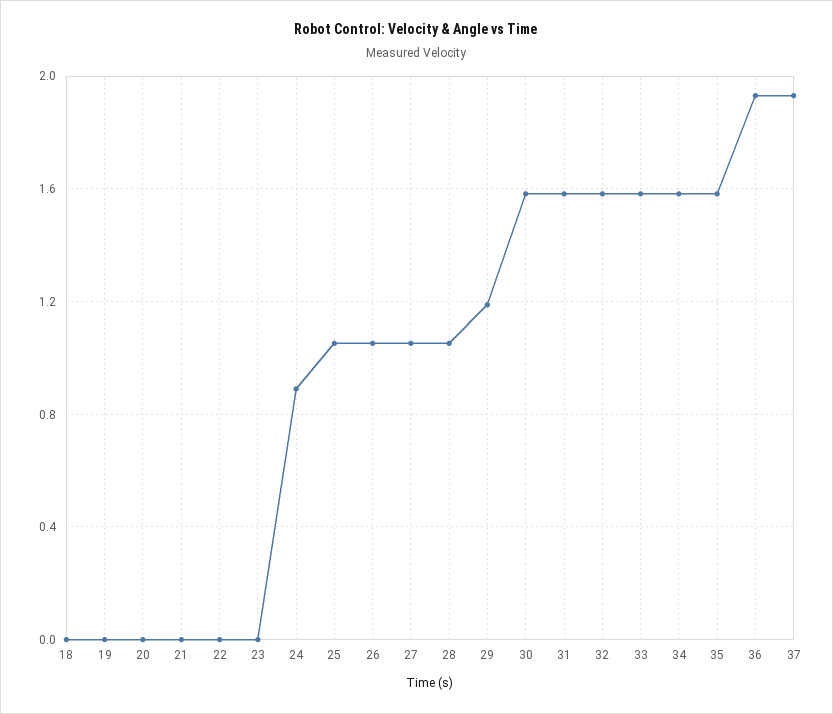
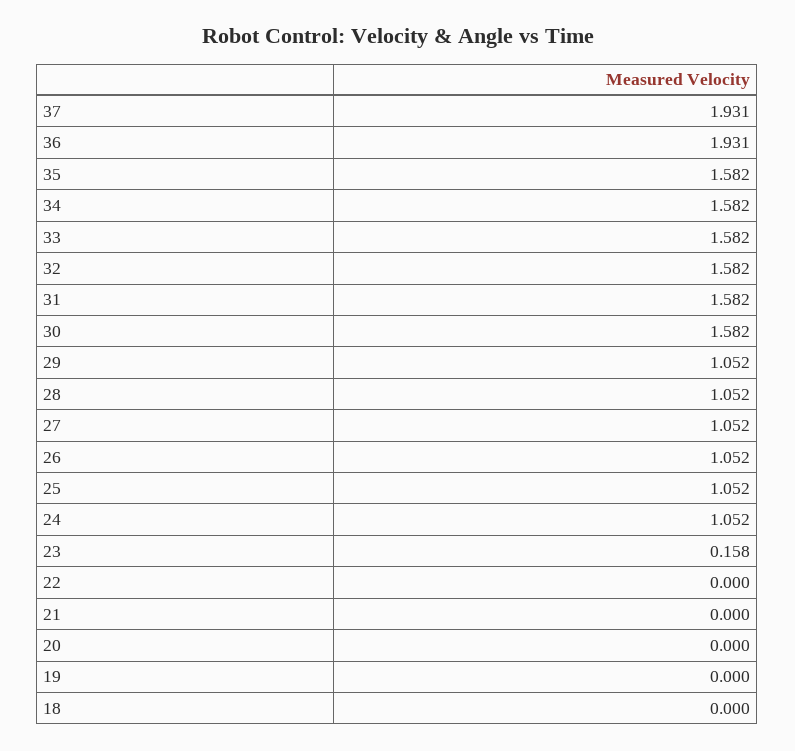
23: 0 -> 0.158
24: 0.9 -> 1.052
29: 1.2 -> 1.052

